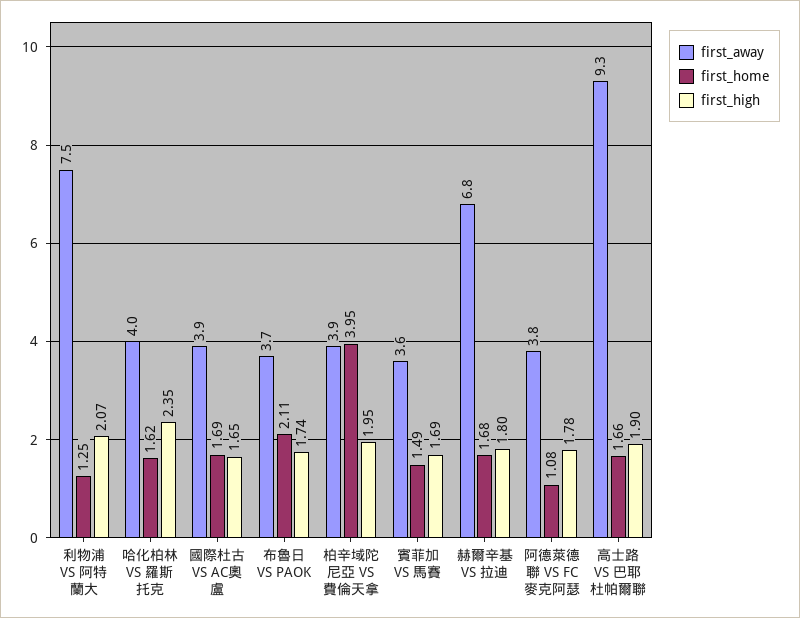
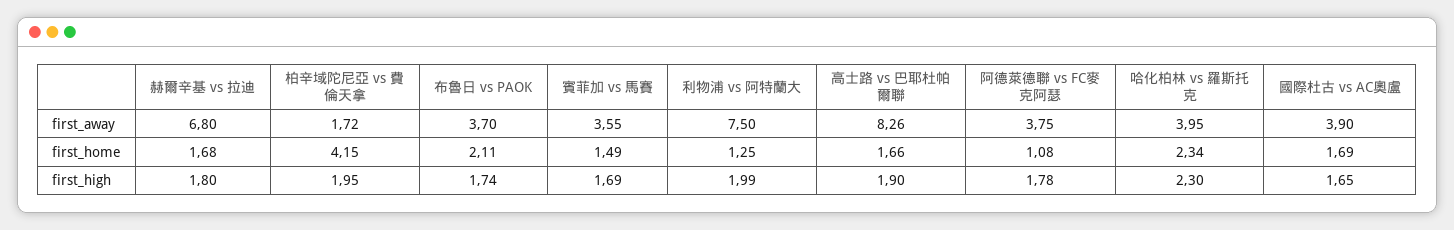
first_high, 利物浦 VS 阿特蘭大: 2.07 -> 1.99
first_home, 哈化柏林 VS 羅斯托克: 1.62 -> 2.34
first_high, 哈化柏林 VS 羅斯托克: 2.35 -> 2.3
first_away, 柏辛域陀尼亞 VS 費倫天拿: 3.9 -> 1.72
first_home, 柏辛域陀尼亞 VS 費倫天拿: 3.95 -> 4.15
first_away, 高士路 VS 巴耶杜帕爾聯: 9.3 -> 8.26

